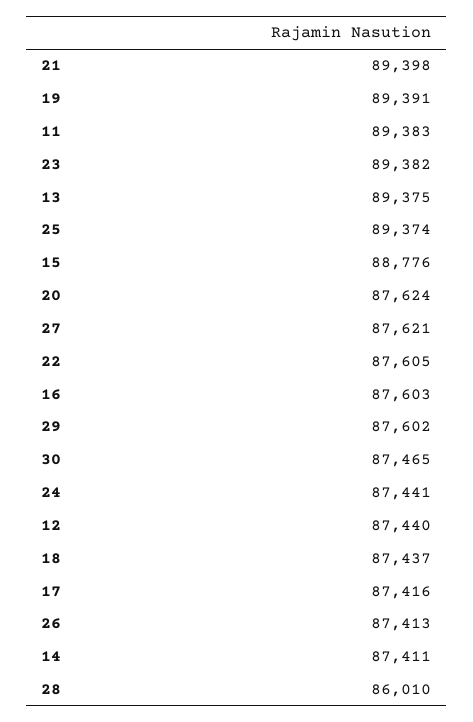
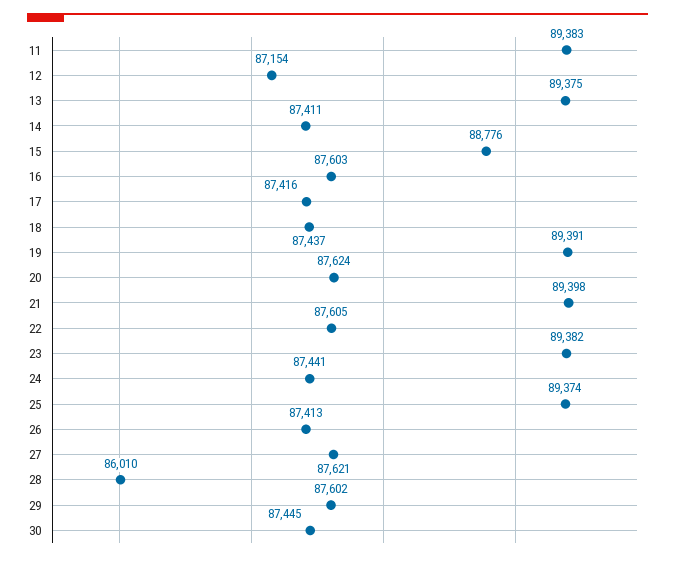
30: 87465 -> 87445
12: 87440 -> 87154

